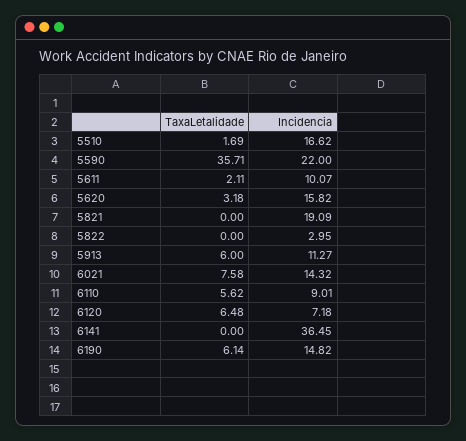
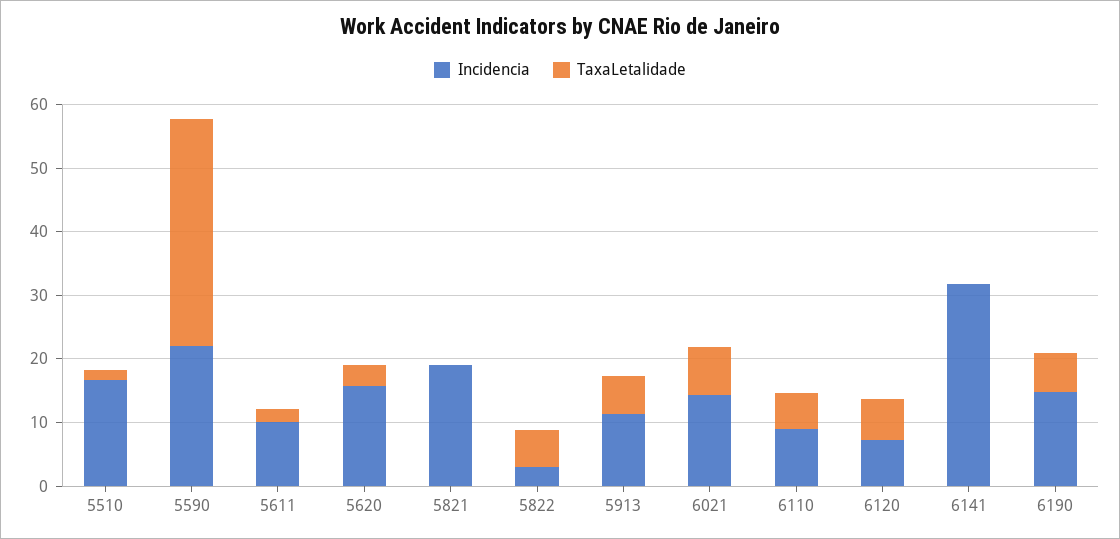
TaxaLetalidade, 5822: 0 -> 6
Incidencia, 6141: 36.45 -> 32

